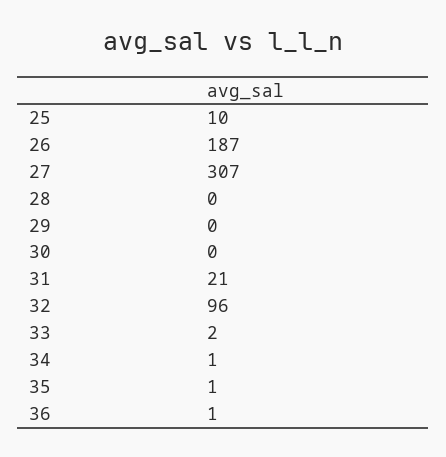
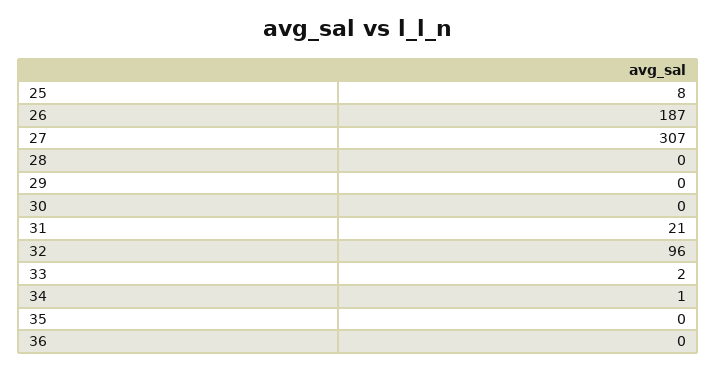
25: 10 -> 8
35: 1 -> 0
36: 1 -> 0

